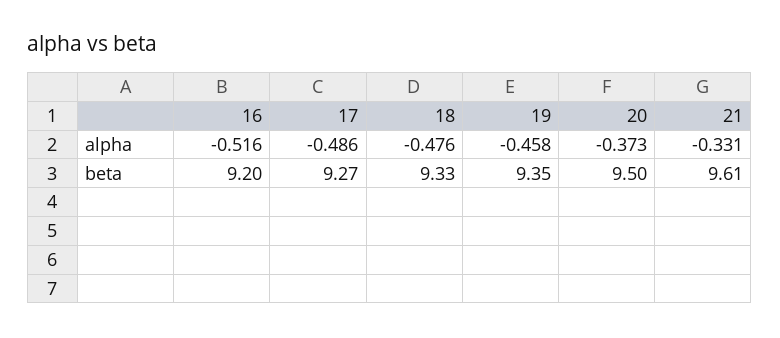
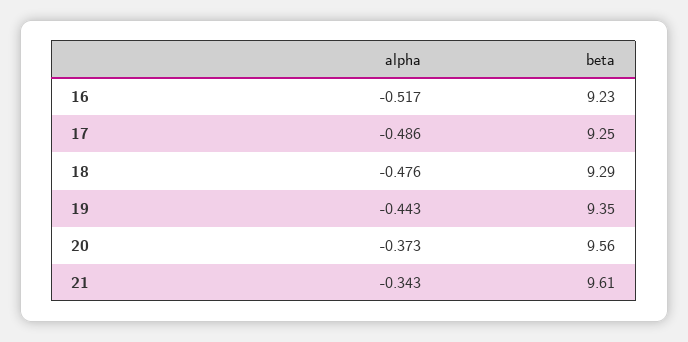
16, alpha: -0.516 -> -0.517
19, alpha: -0.458 -> -0.443
21, alpha: -0.331 -> -0.343
16, beta: 9.2 -> 9.23
17, beta: 9.27 -> 9.25
18, beta: 9.33 -> 9.29
20, beta: 9.5 -> 9.56

